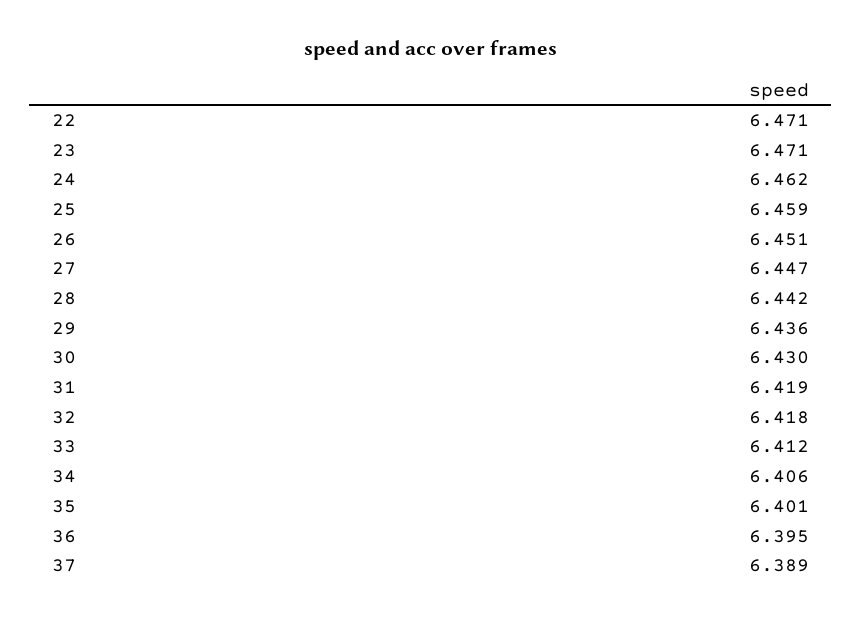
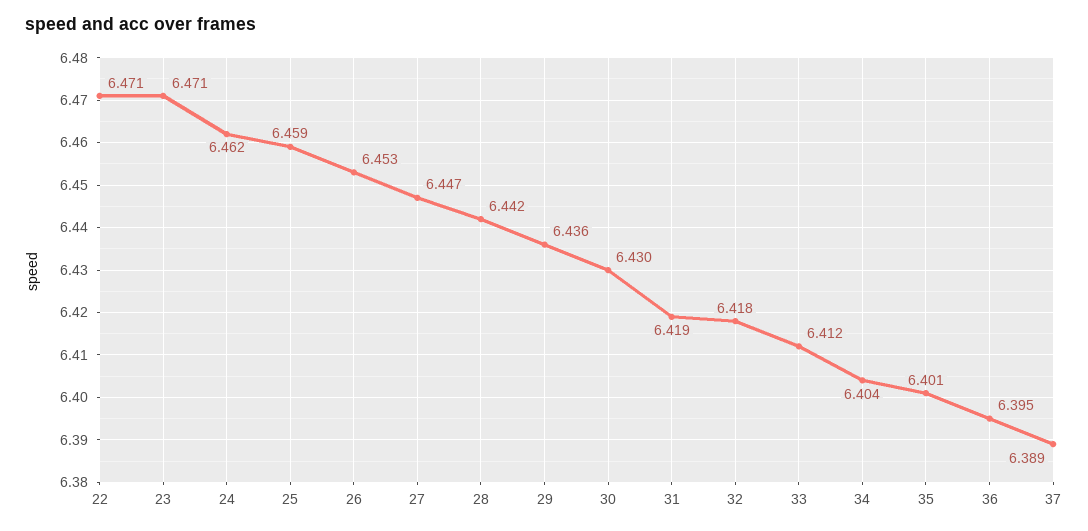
26: 6.451 -> 6.453
34: 6.406 -> 6.404

